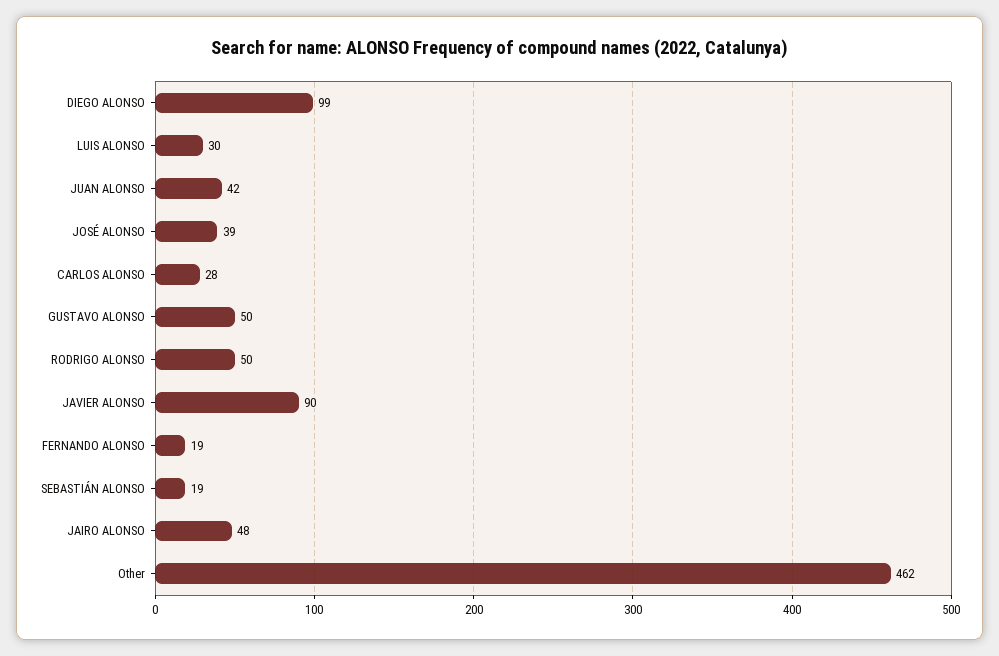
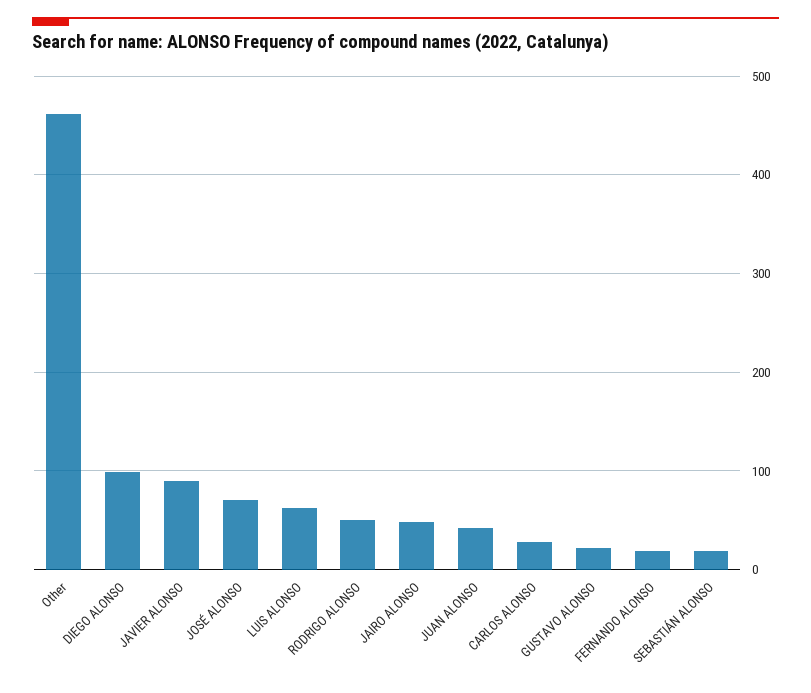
LUIS ALONSO: 30 -> 60
JOSÉ ALONSO: 39 -> 70
GUSTAVO ALONSO: 50 -> 20

